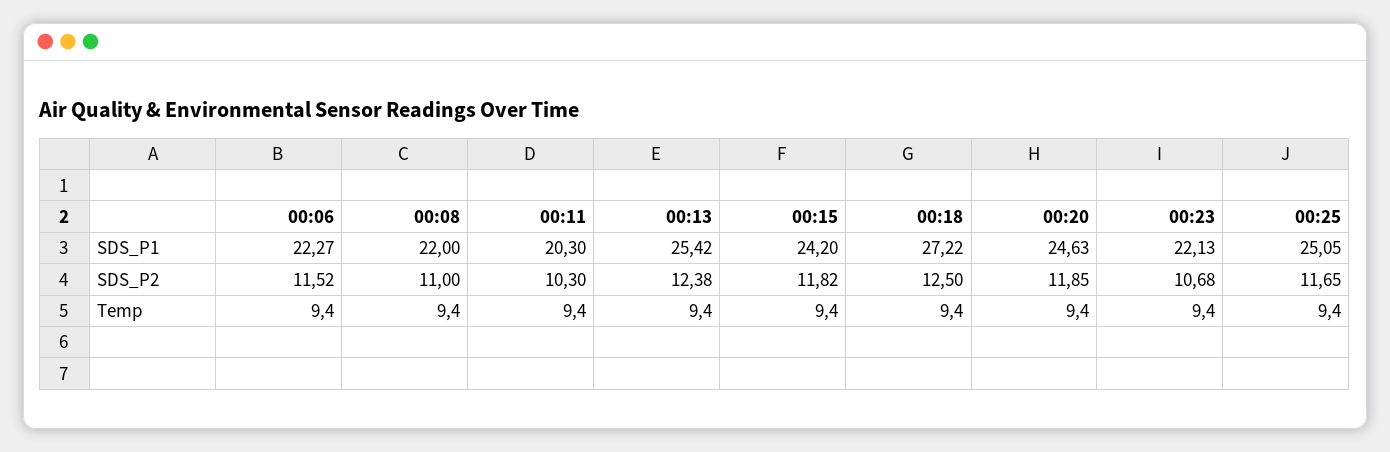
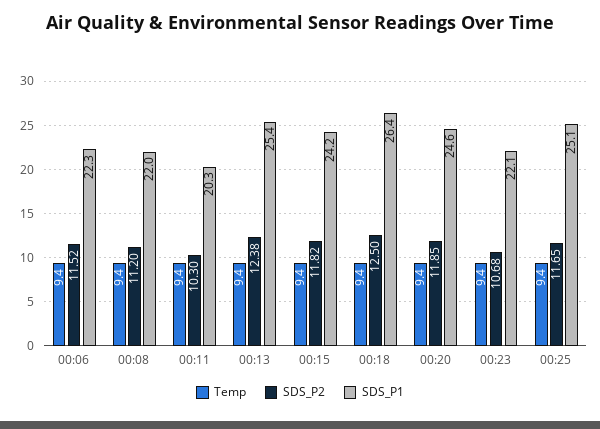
SDS_P1, 00:18: 27.22 -> 26.4
SDS_P2, 00:08: 11 -> 11.2

